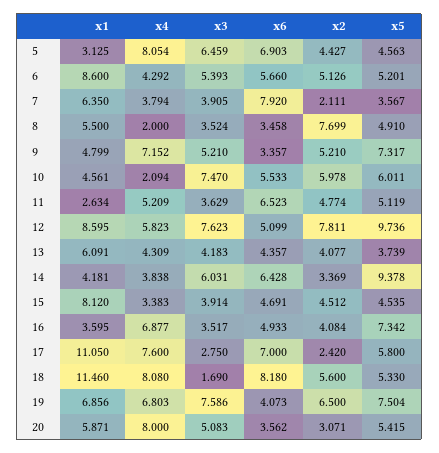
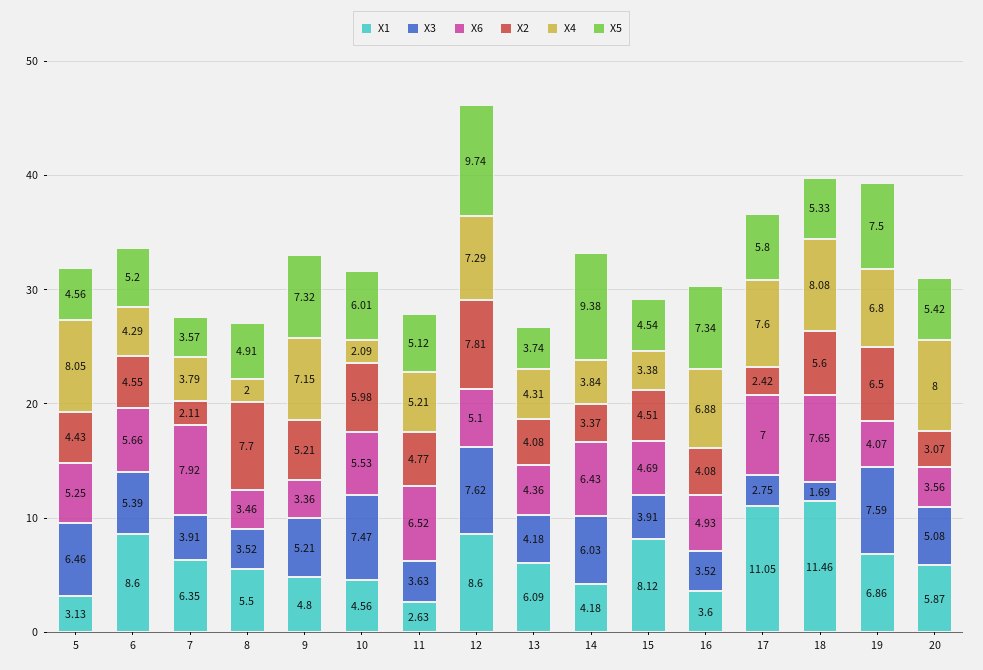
x6, 5: 6.903 -> 5.25
x2, 6: 5.126 -> 4.55
x4, 12: 5.823 -> 7.29
x6, 18: 8.18 -> 7.65

